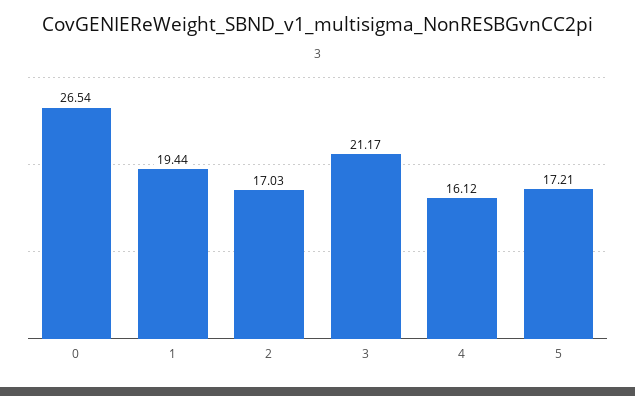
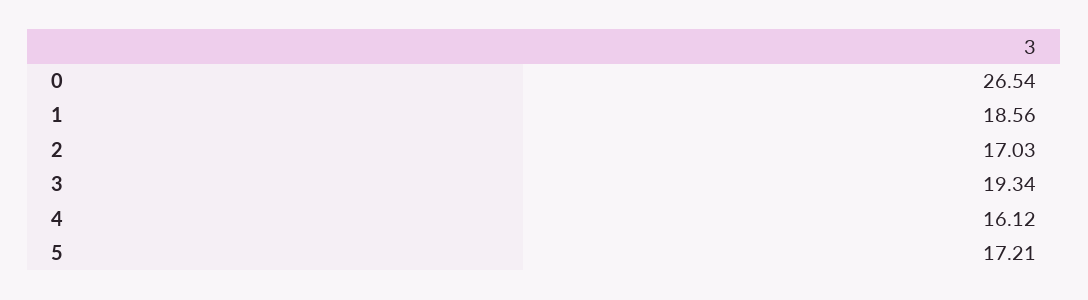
1: 19.44 -> 18.56
3: 21.17 -> 19.34

